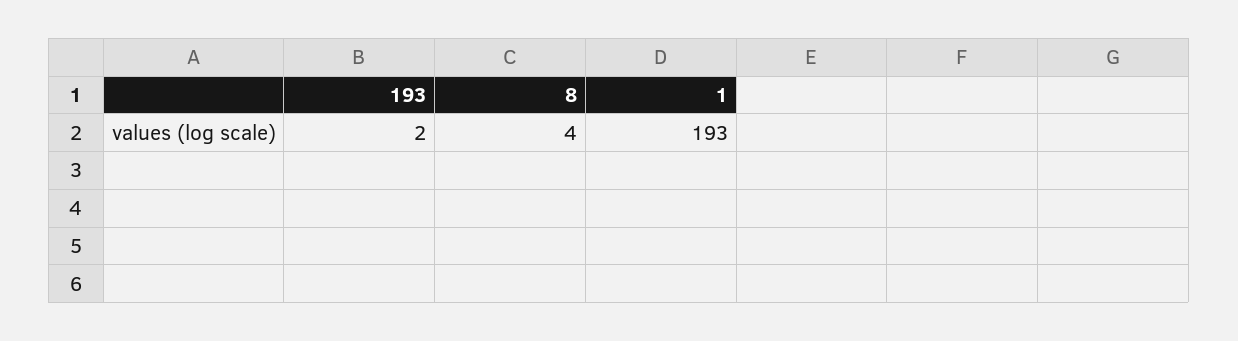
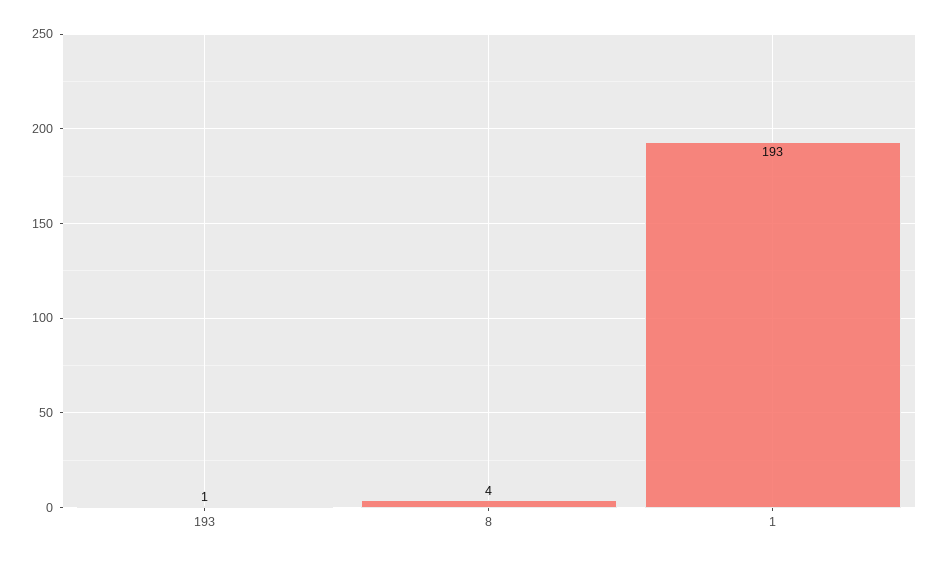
193: 2 -> 1

